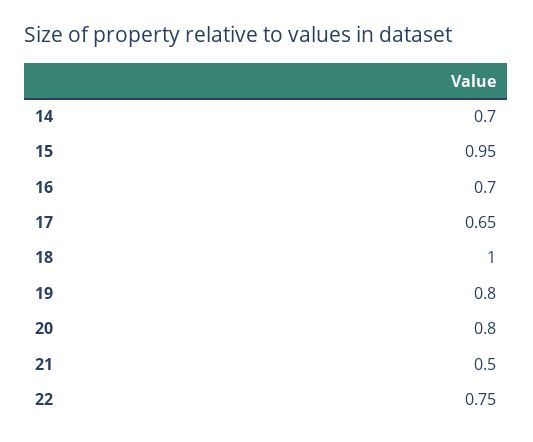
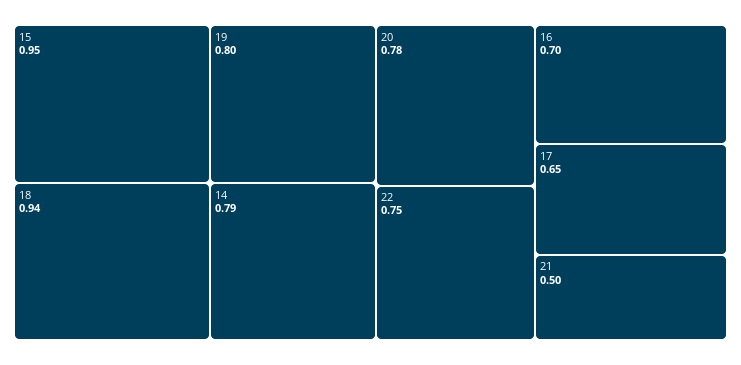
14: 0.7 -> 0.79
18: 1 -> 0.94
20: 0.8 -> 0.78

